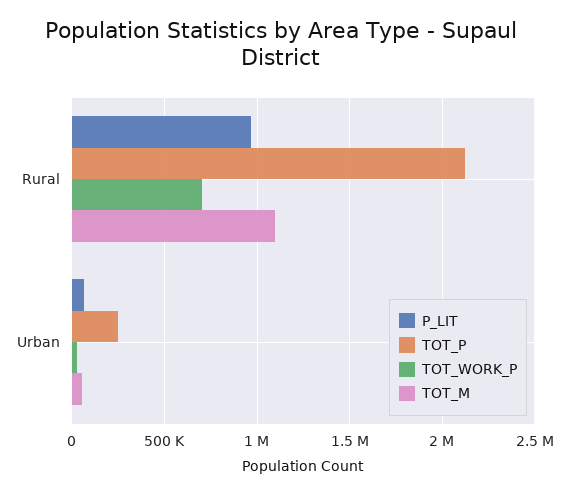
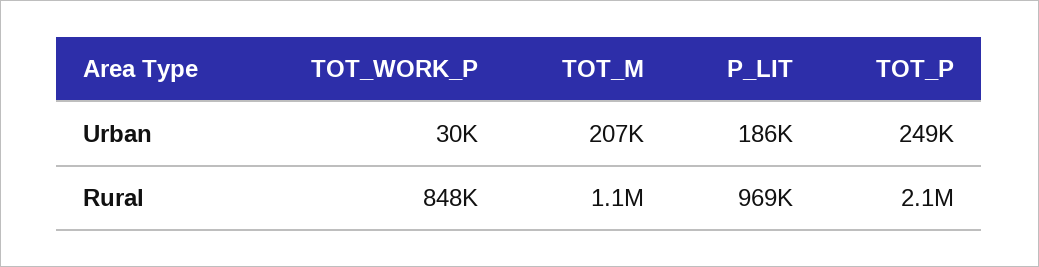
TOT_WORK_P, Rural: 700000 -> 848000
P_LIT, Urban: 50000 -> 186000
TOT_M, Urban: 50000 -> 207000

